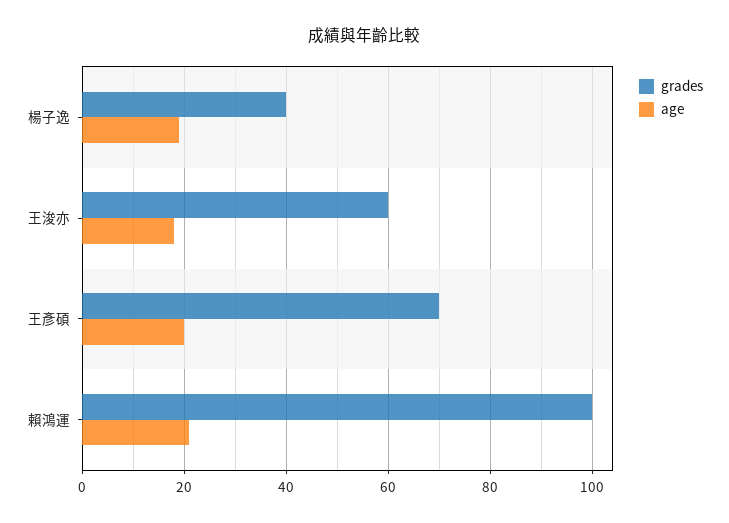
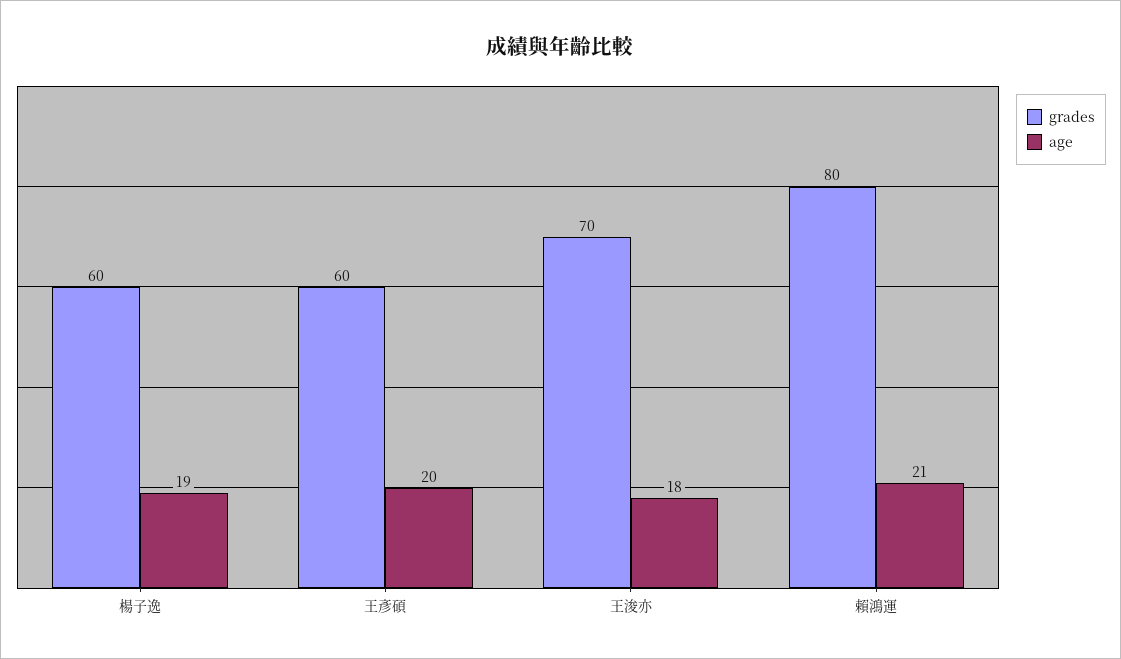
grades, 楊子逸: 40 -> 60
grades, 王浚亦: 60 -> 70
grades, 王彥碩: 70 -> 60
grades, 賴鴻運: 100 -> 80

